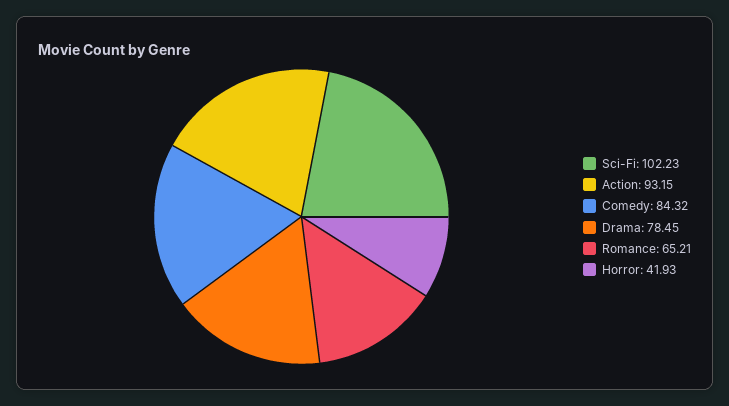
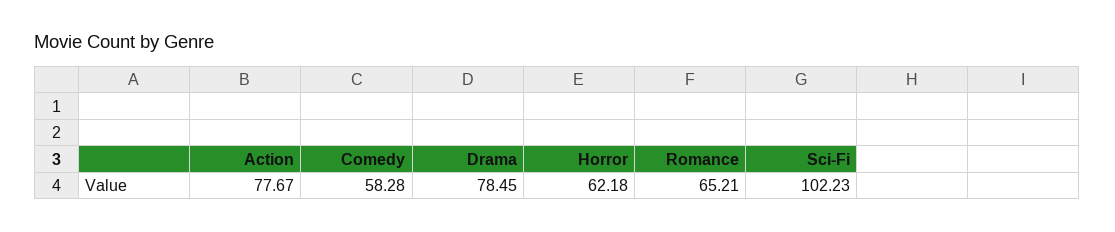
Action: 93.15 -> 77.67
Comedy: 84.32 -> 58.28
Horror: 41.93 -> 62.18

